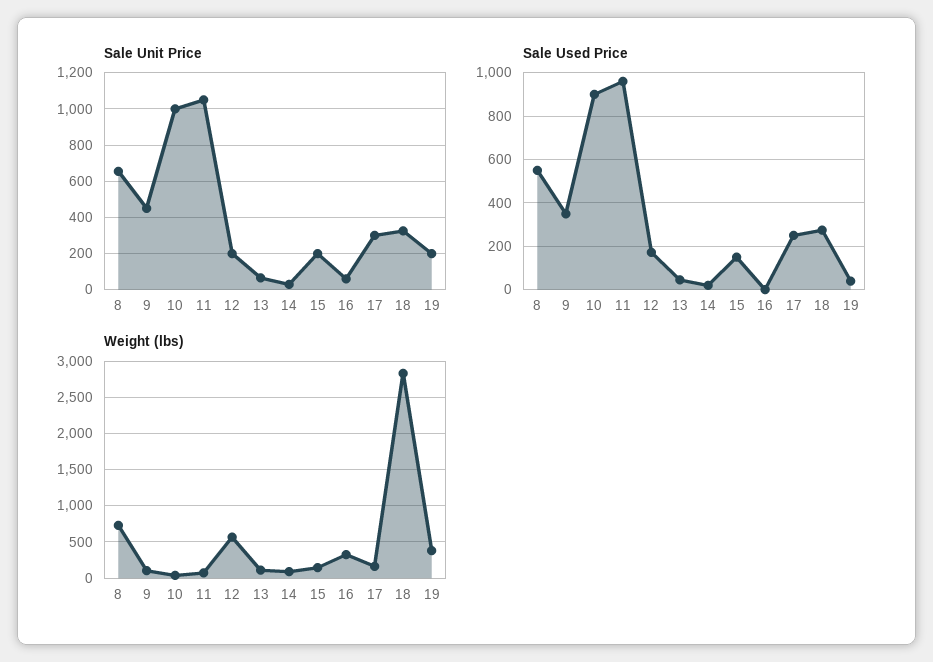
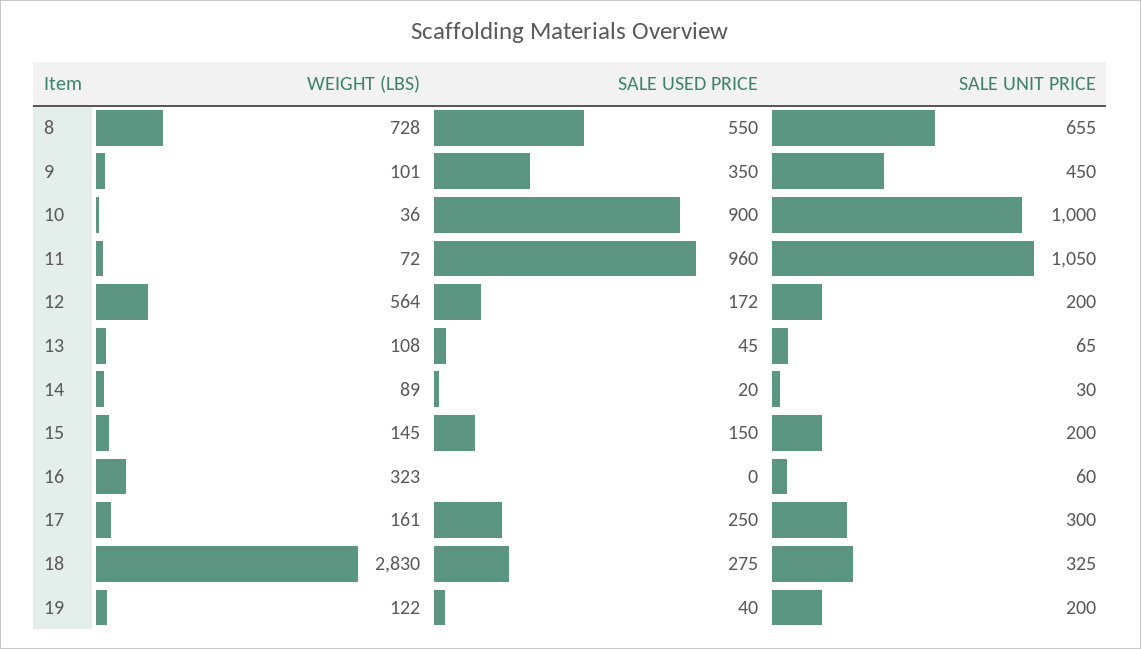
Weight (lbs), 19: 400 -> 122

